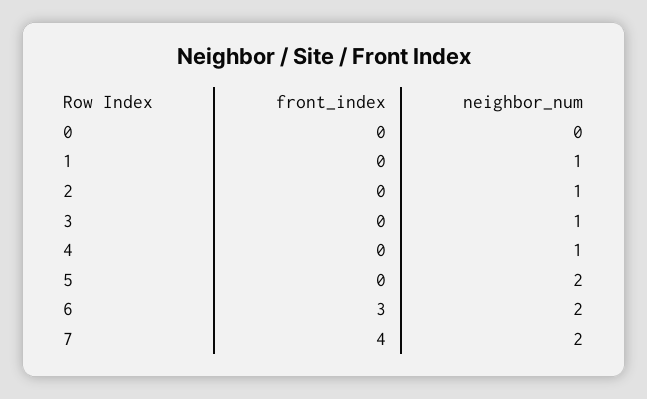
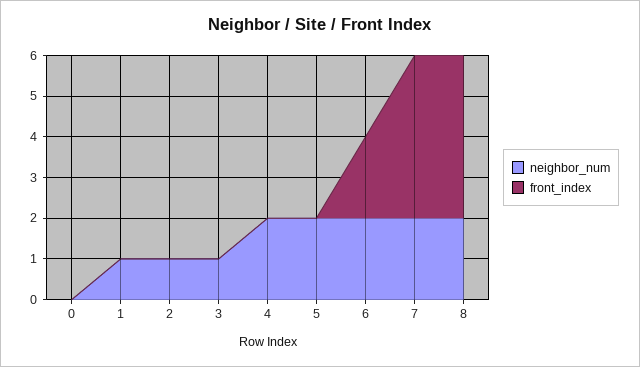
neighbor_num, 4: 1 -> 2
front_index, 6: 3 -> 2
neighbor_num, 8: none -> 2
front_index, 8: none -> 4

